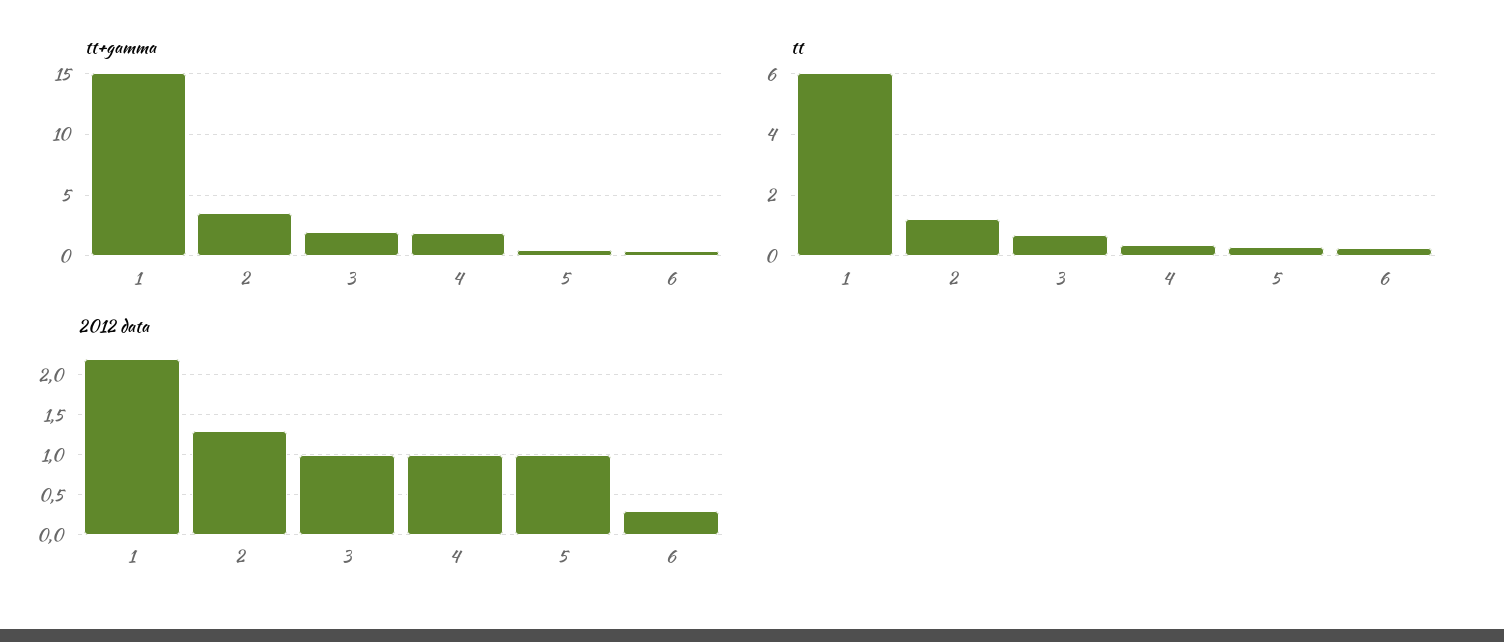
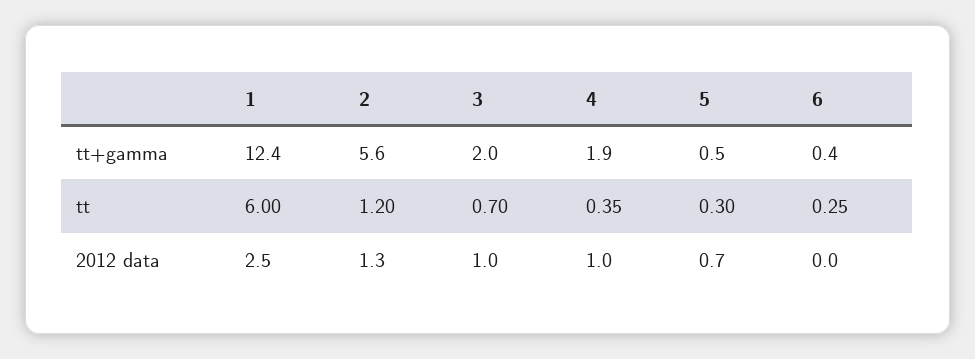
tt+gamma, 1: 15 -> 12.4
tt+gamma, 2: 3.5 -> 5.6
2012 data, 1: 2.2 -> 2.5
2012 data, 5: 1 -> 0.7
2012 data, 6: 0.3 -> 0

